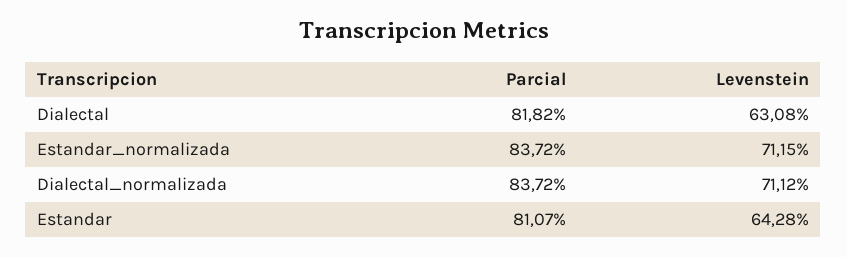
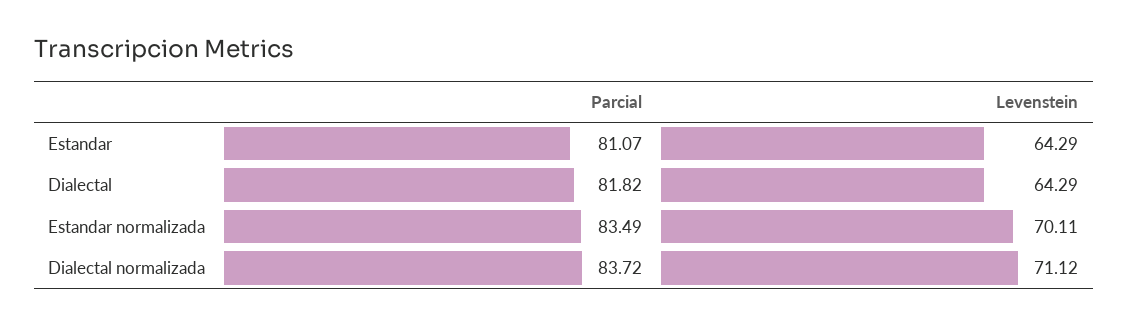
Levenstein, Dialectal: 63.08 -> 64.29
Parcial, Estandar_normalizada: 83.72 -> 83.49
Levenstein, Estandar_normalizada: 71.15 -> 70.11
Levenstein, Estandar: 64.28 -> 64.29

